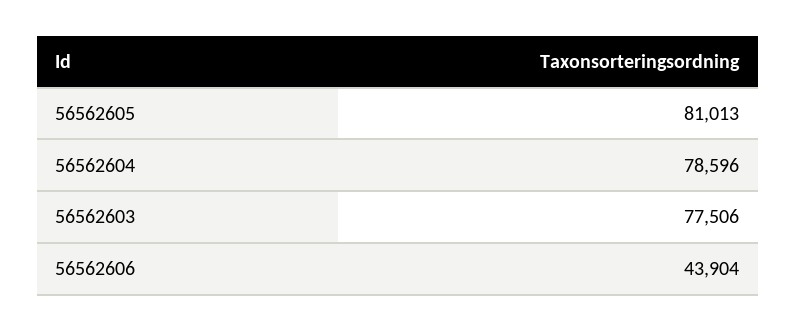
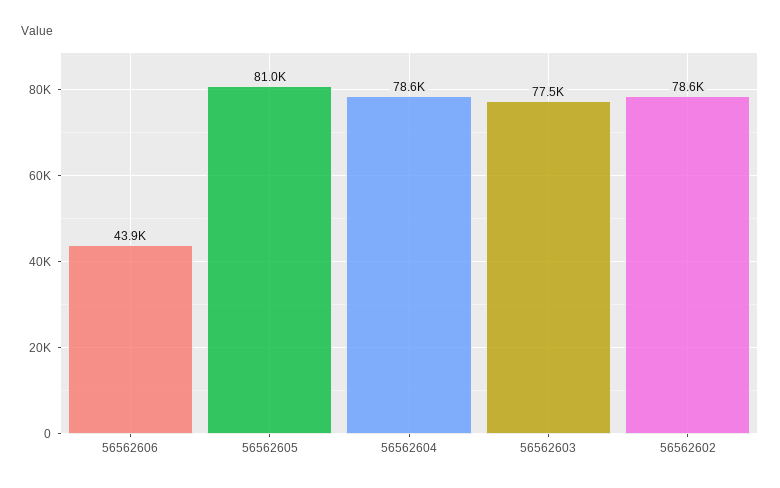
56562602: none -> 78600

